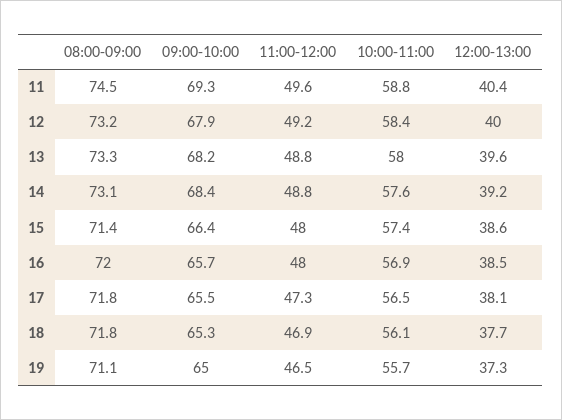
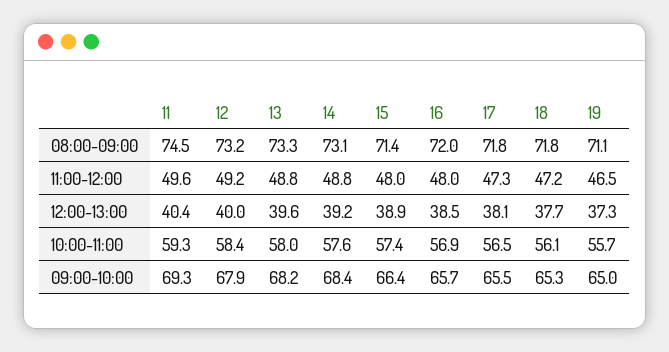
10:00-11:00, 11: 58.8 -> 59.3
12:00-13:00, 15: 38.6 -> 38.9
11:00-12:00, 18: 46.9 -> 47.2

